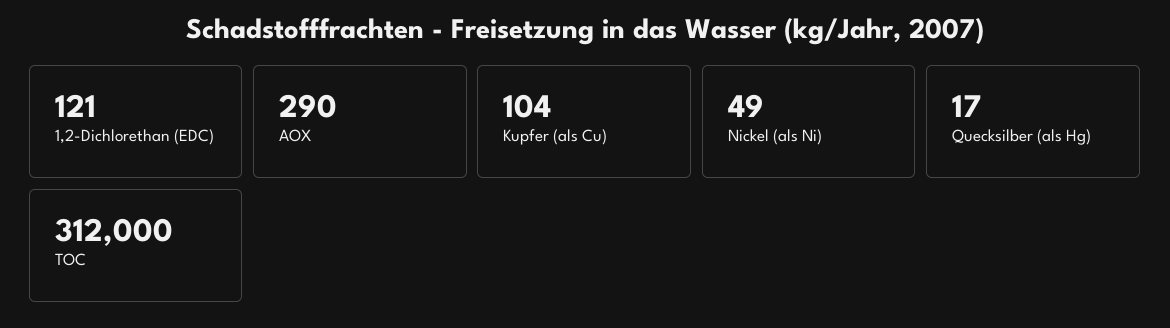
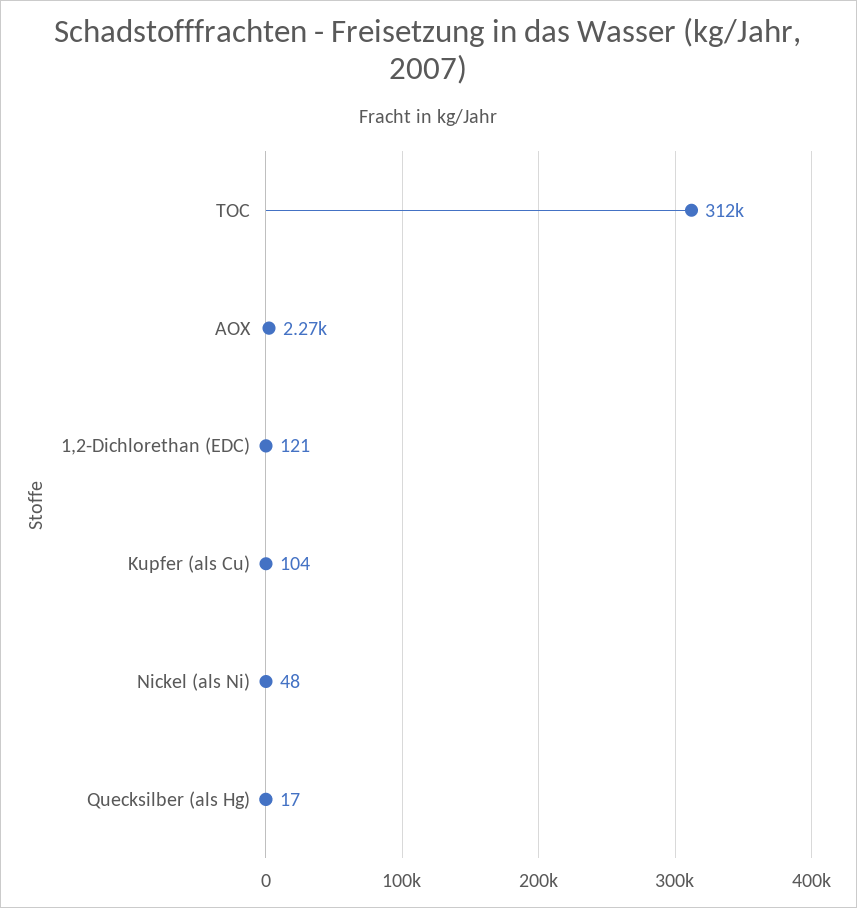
AOX: 290 -> 2270
Nickel (als Ni): 49 -> 48

